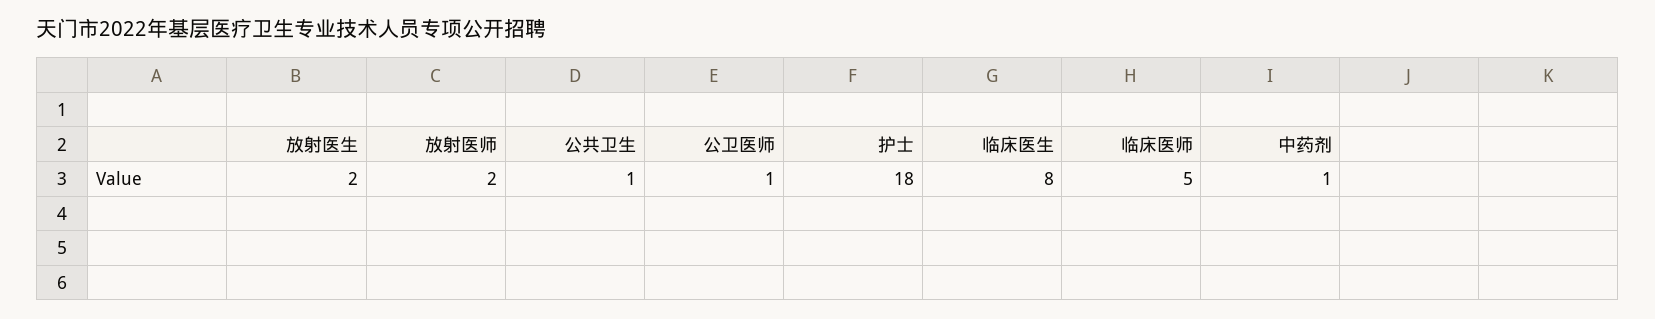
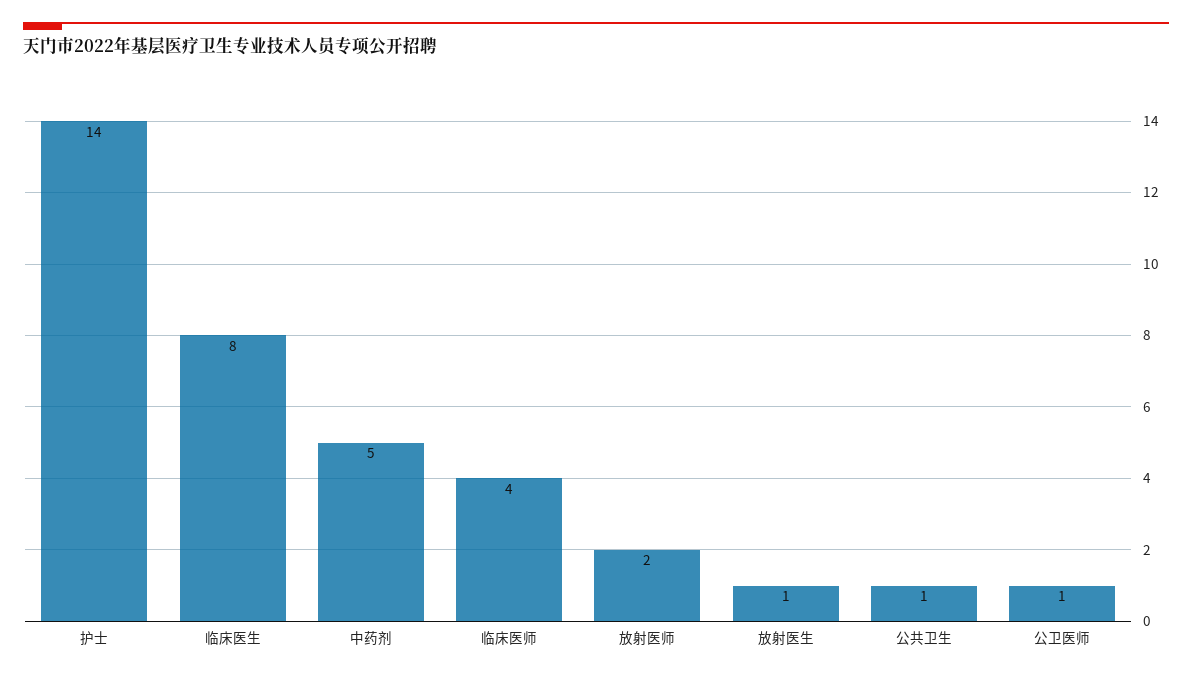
放射医生: 2 -> 1
护士: 18 -> 14
临床医师: 5 -> 4
中药剂: 1 -> 5

